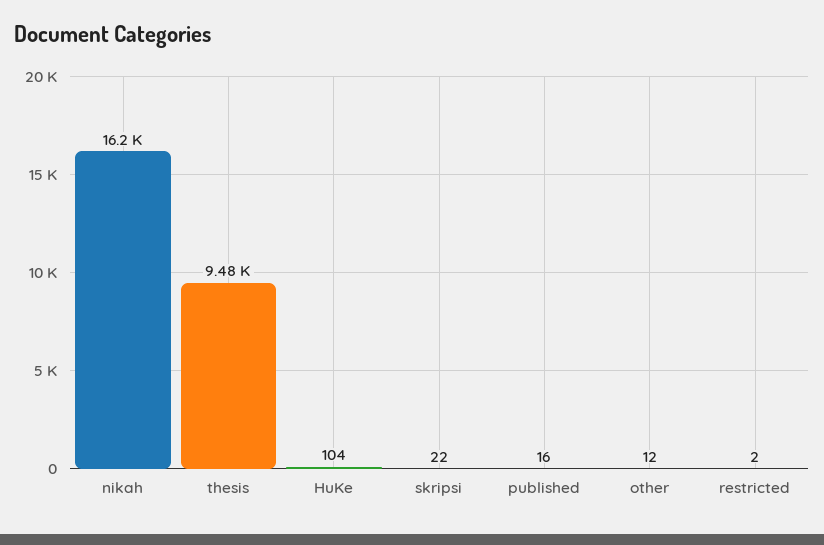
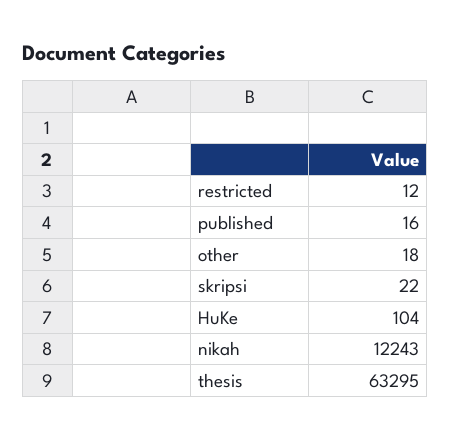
nikah: 16200 -> 12243
thesis: 9480 -> 63295
other: 12 -> 18
restricted: 2 -> 12

